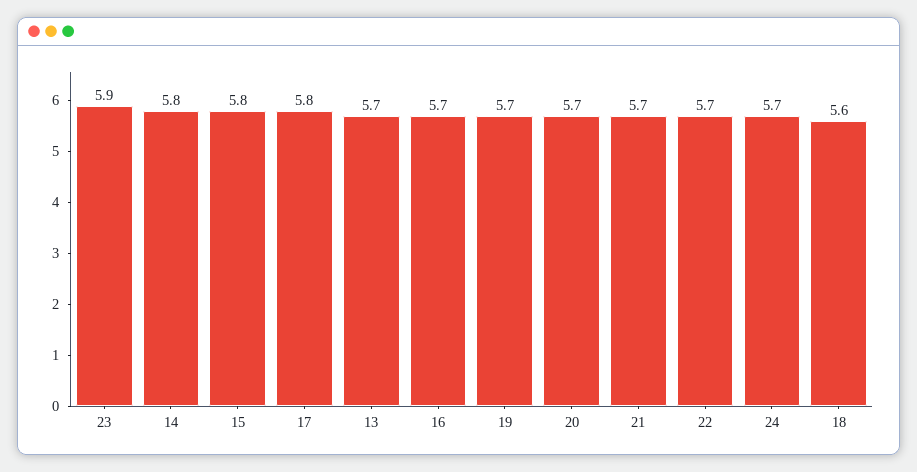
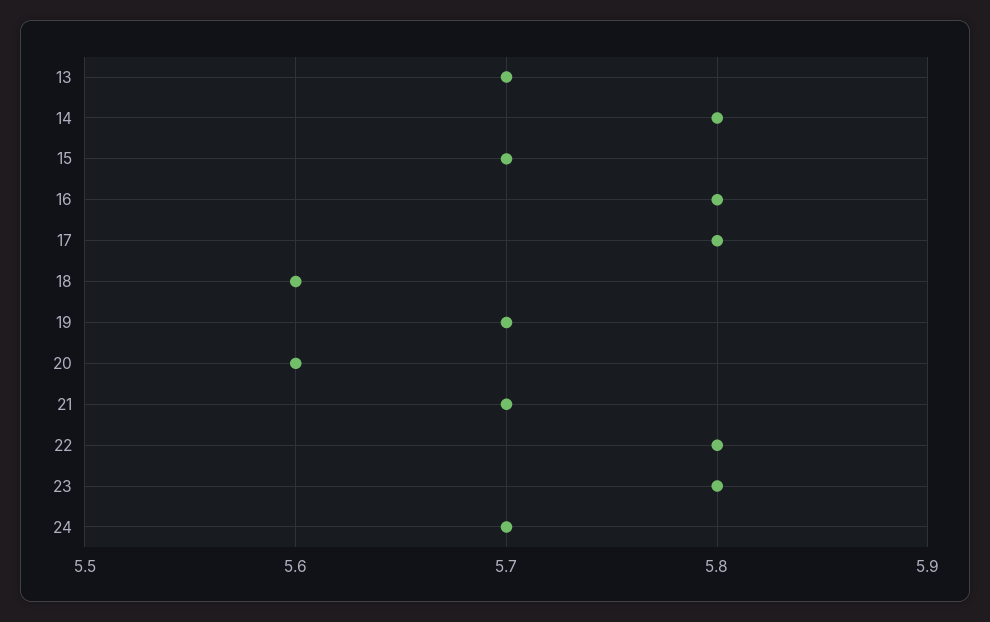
23: 5.9 -> 5.8
15: 5.8 -> 5.7
16: 5.7 -> 5.8
20: 5.7 -> 5.6
22: 5.7 -> 5.8

